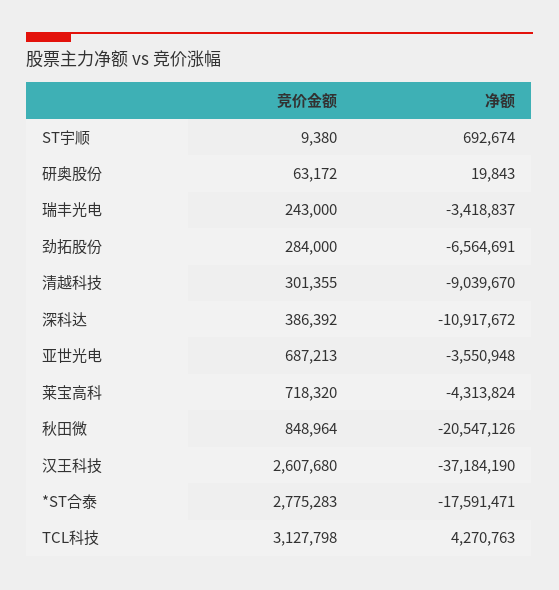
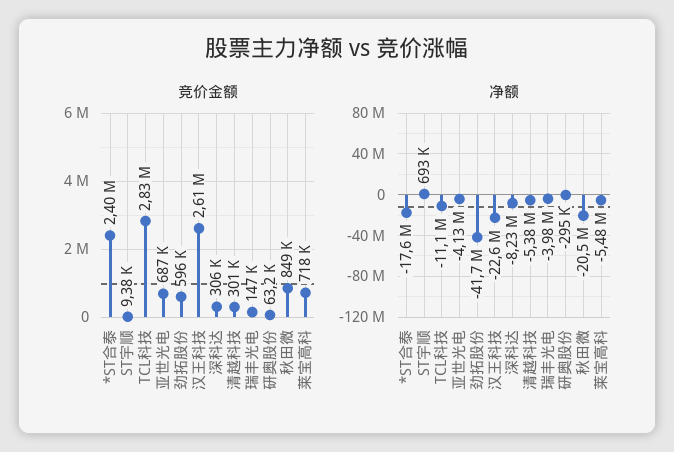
净额, 研奥股份: 19843 -> -295000
竞价金额, 瑞丰光电: 243000 -> 147000
净额, 瑞丰光电: -3418837 -> -3980000
竞价金额, 劲拓股份: 284000 -> 596000
净额, 劲拓股份: -6564691 -> -41700000
净额, 清越科技: -9039670 -> -5380000
竞价金额, 深科达: 386392 -> 306000
净额, 深科达: -10917672 -> -8230000
净额, 亚世光电: -3550948 -> -4130000
净额, 莱宝高科: -4313824 -> -5480000
净额, 汉王科技: -37184190 -> -22600000
竞价金额, *ST合泰: 2775283 -> 2400000
竞价金额, TCL科技: 3127798 -> 2830000
净额, TCL科技: 4270763 -> -11100000

